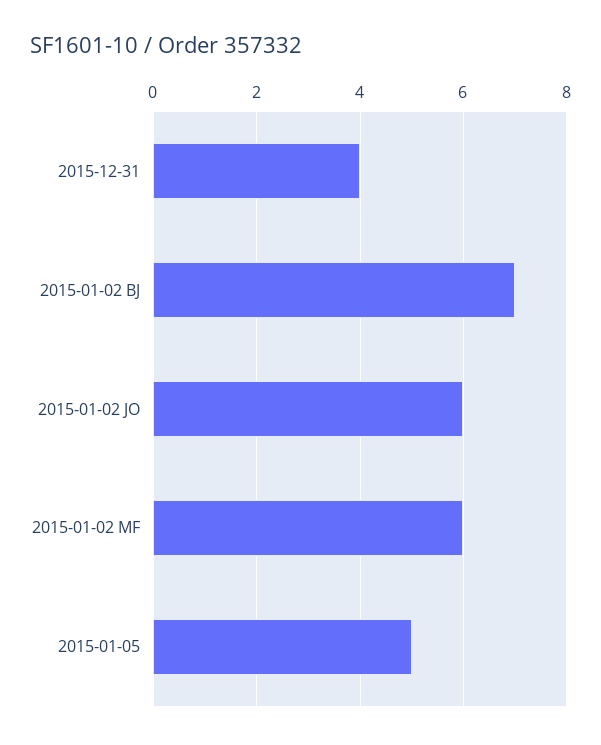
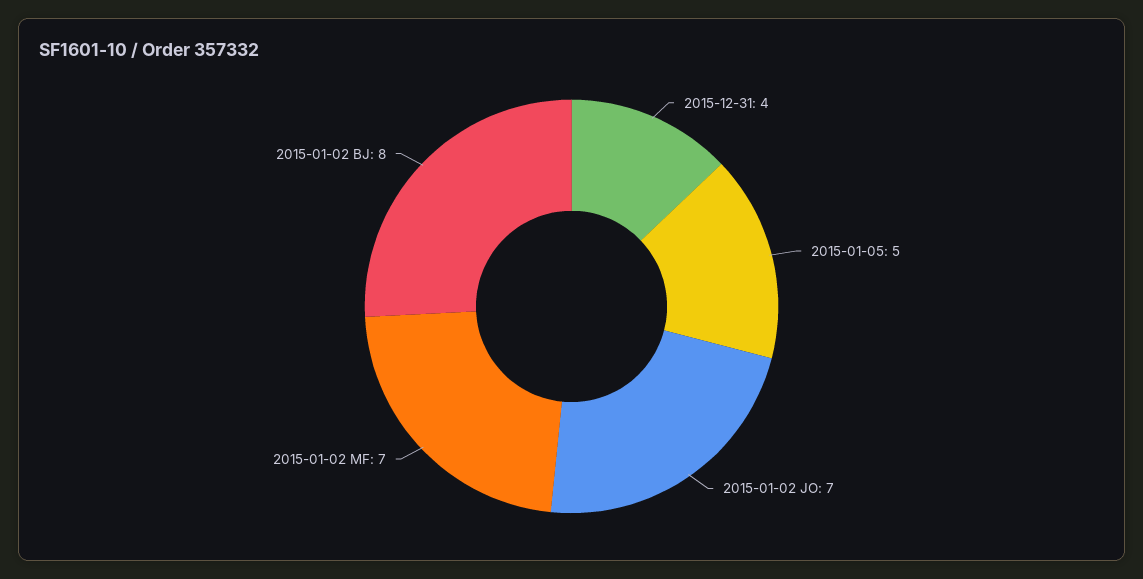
2015-01-02 BJ: 7 -> 8
2015-01-02 JO: 6 -> 7
2015-01-02 MF: 6 -> 7

